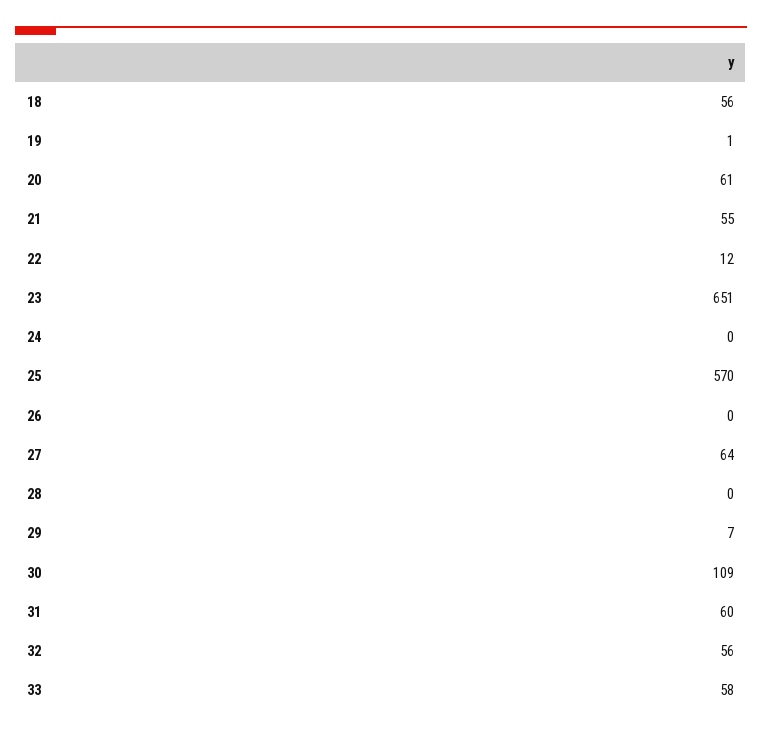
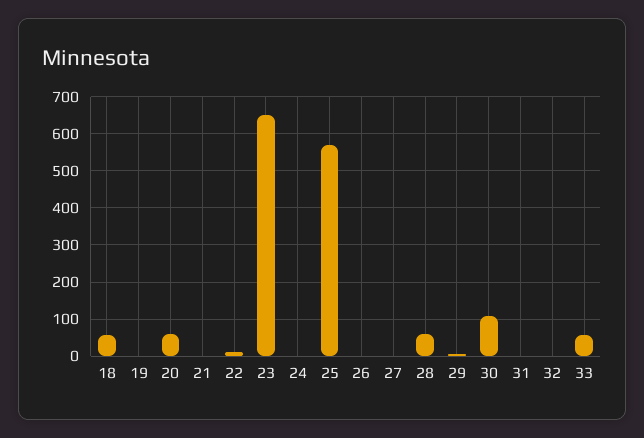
21: 55 -> 0
27: 64 -> 0
28: 0 -> 60
31: 60 -> 0
32: 56 -> 0

